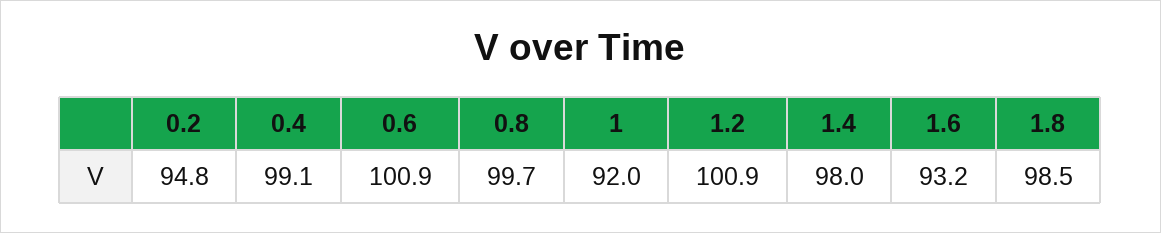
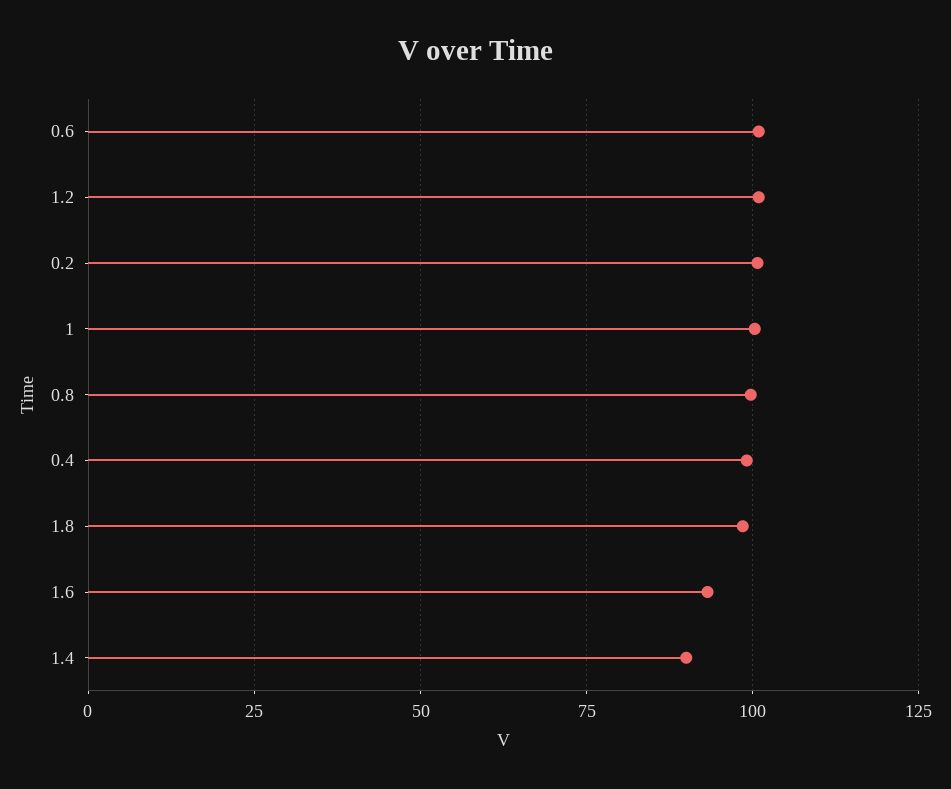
0.2: 94.8 -> 100
1: 92 -> 100
1.4: 98 -> 90

